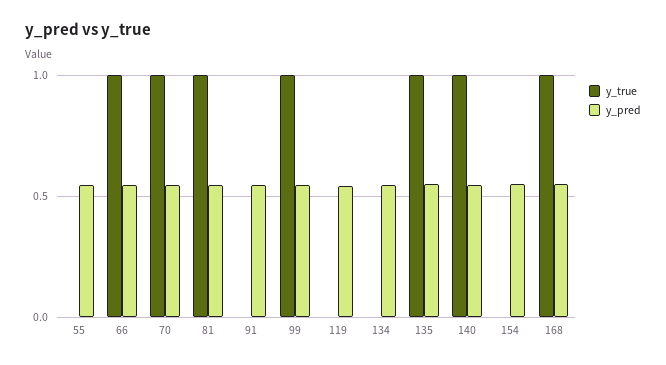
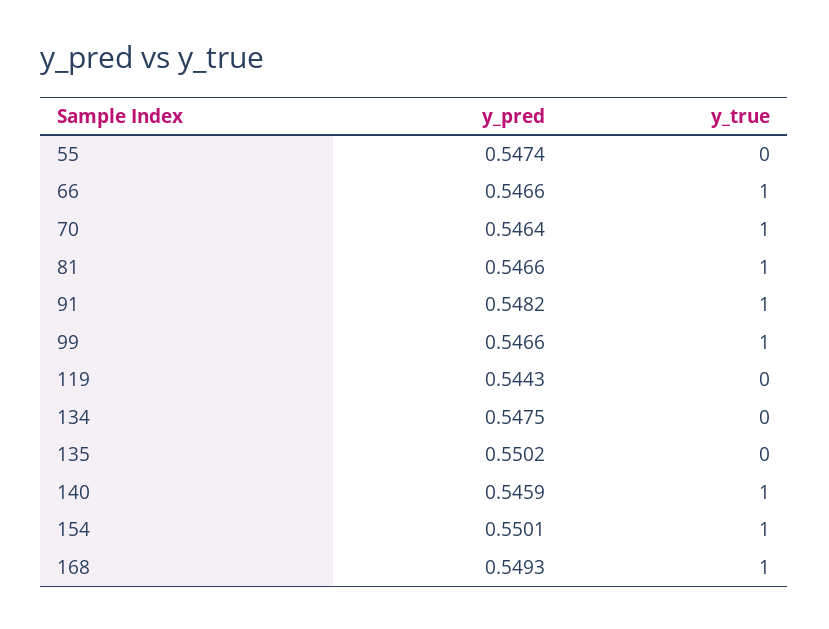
y_true, 91: 0 -> 1
y_true, 135: 1 -> 0
y_true, 154: 0 -> 1

